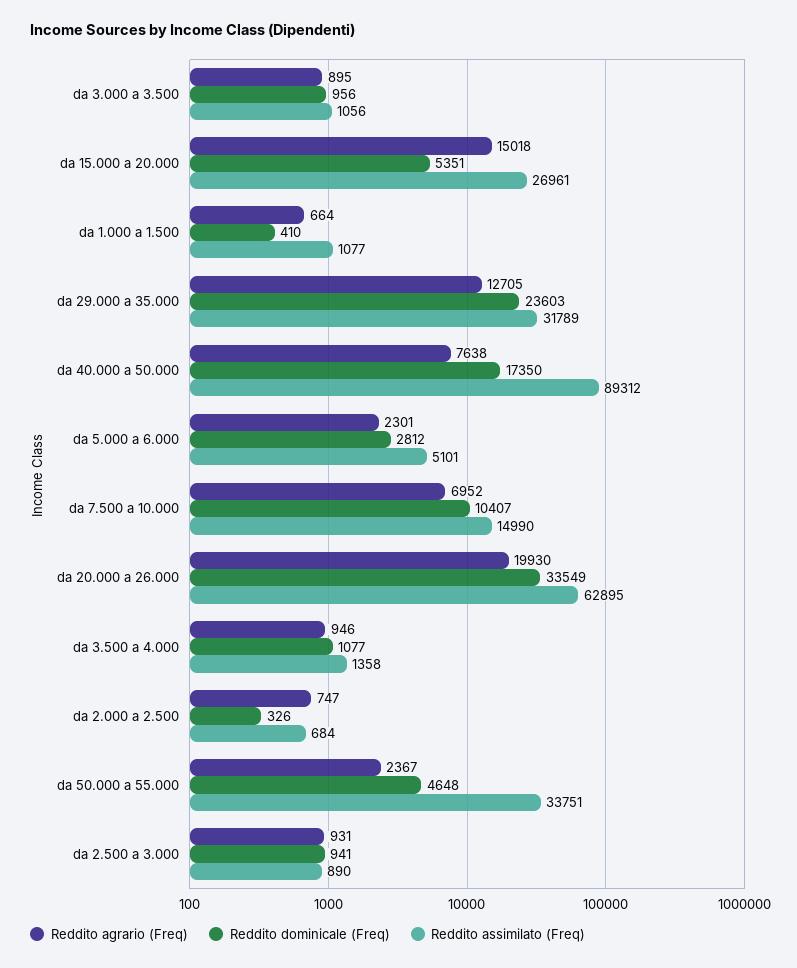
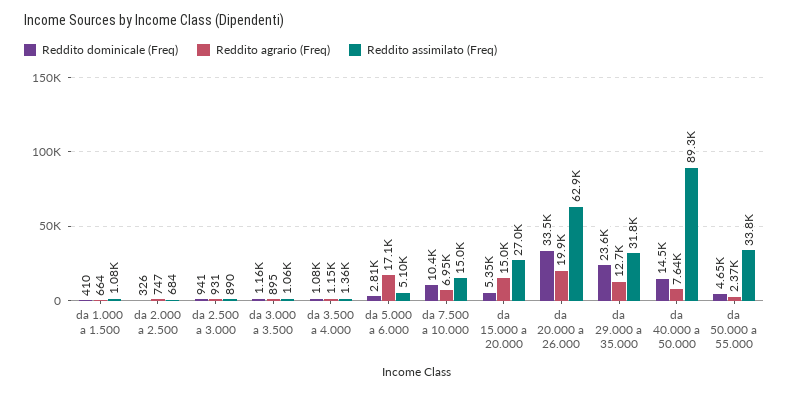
Reddito dominicale (Freq), da 3.000 a 3.500: 956 -> 1160
Reddito dominicale (Freq), da 40.000 a 50.000: 17350 -> 14500
Reddito agrario (Freq), da 5.000 a 6.000: 2301 -> 17100
Reddito agrario (Freq), da 3.500 a 4.000: 946 -> 1150

